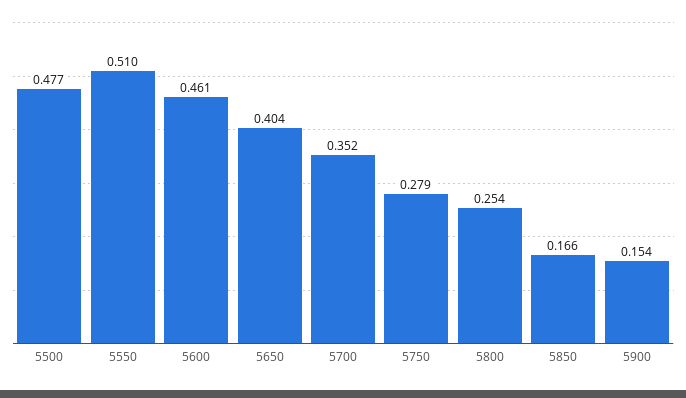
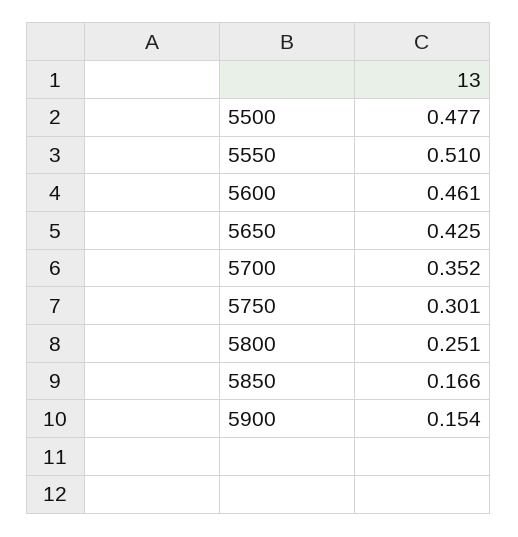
5650: 0.404 -> 0.425
5750: 0.279 -> 0.301
5800: 0.254 -> 0.251

